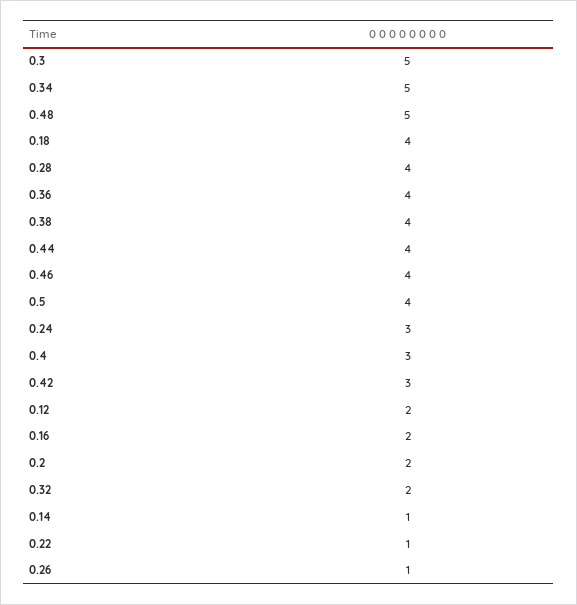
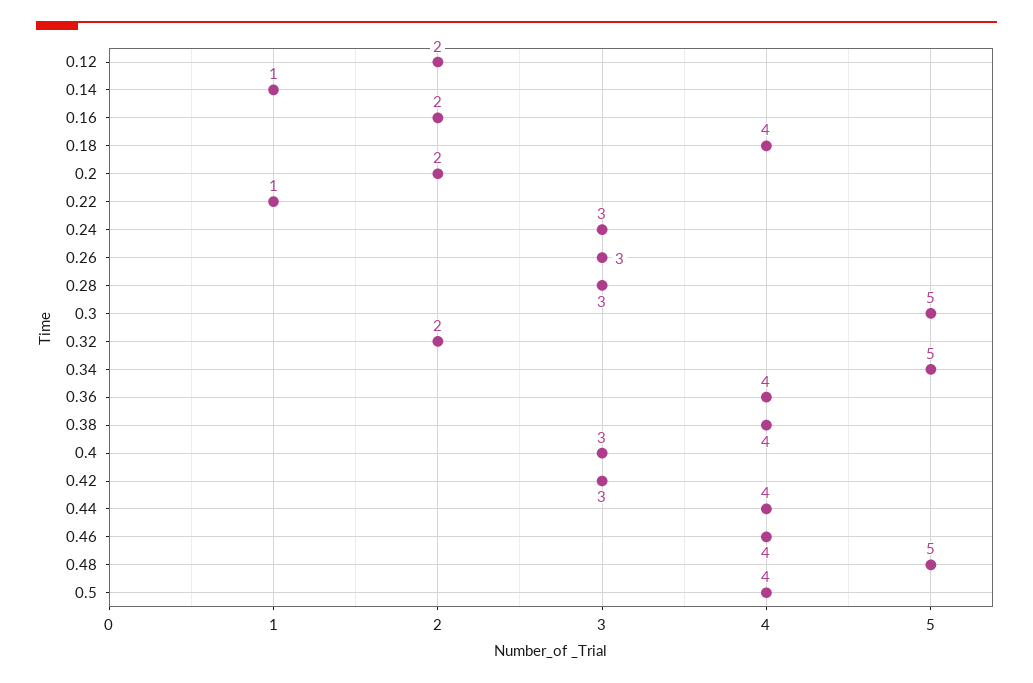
0.28: 4 -> 3
0.26: 1 -> 3

